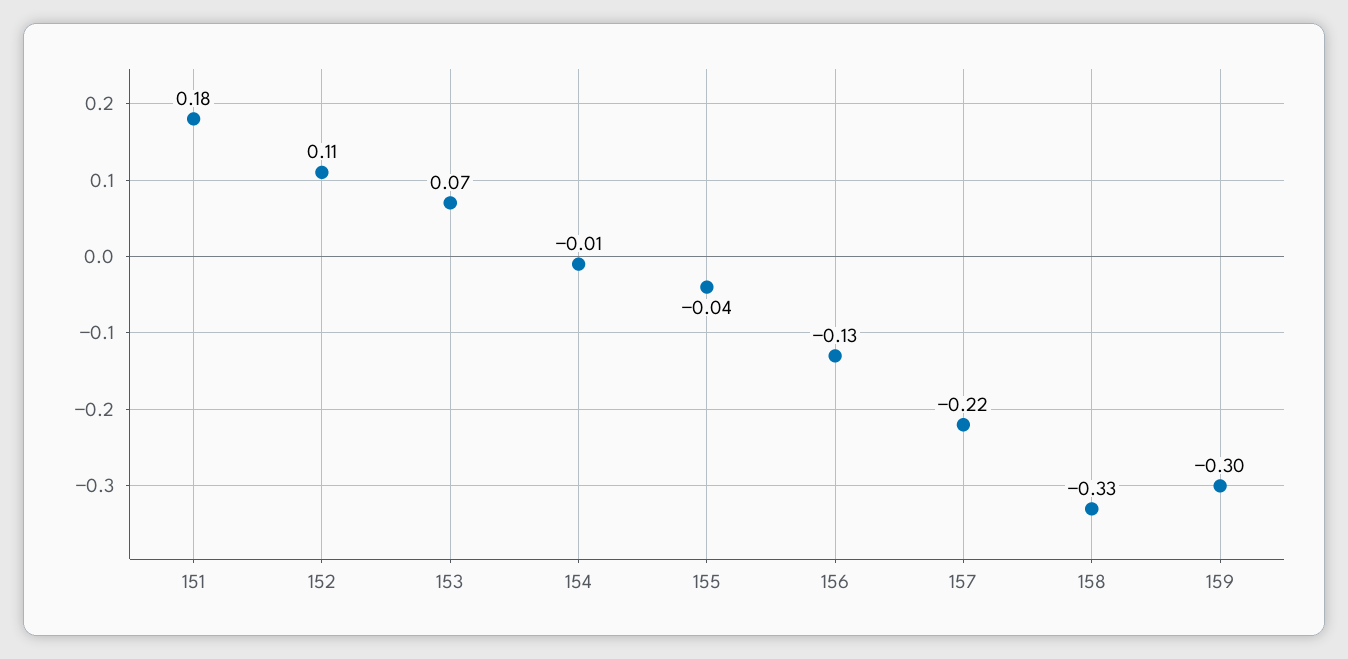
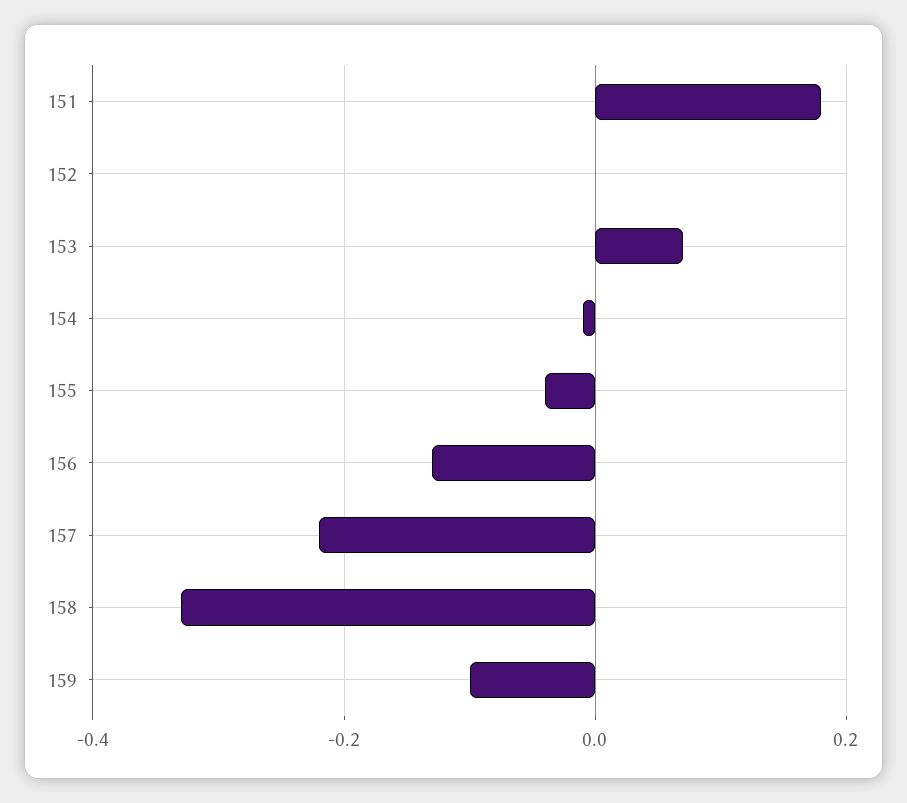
152: 0.11 -> 0
159: -0.3 -> -0.1

